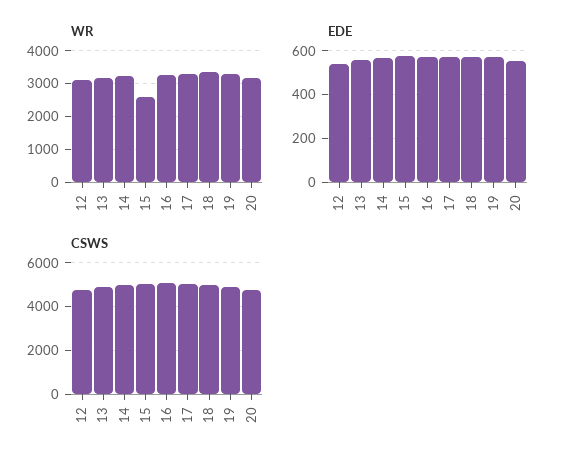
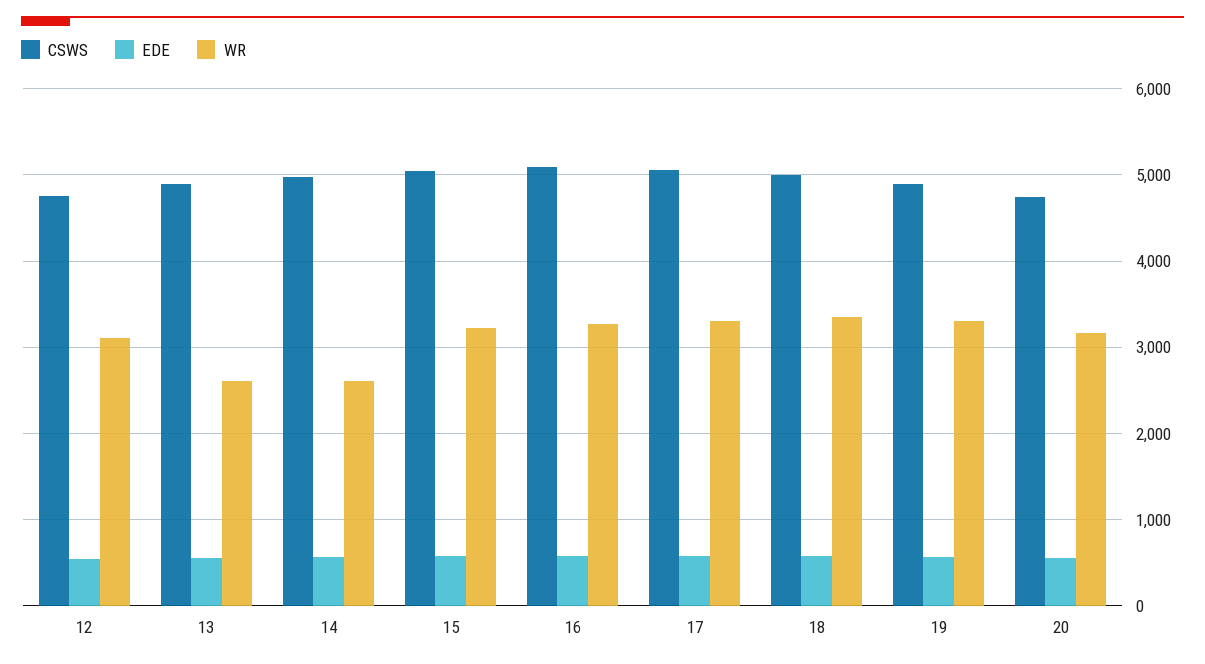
WR, 13: 3200 -> 2600
WR, 14: 3200 -> 2600
WR, 15: 2600 -> 3200

